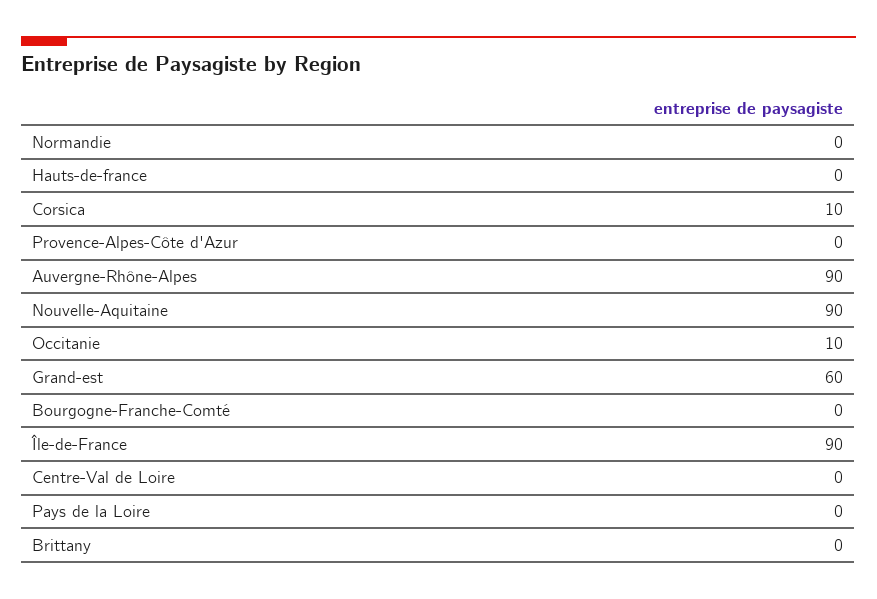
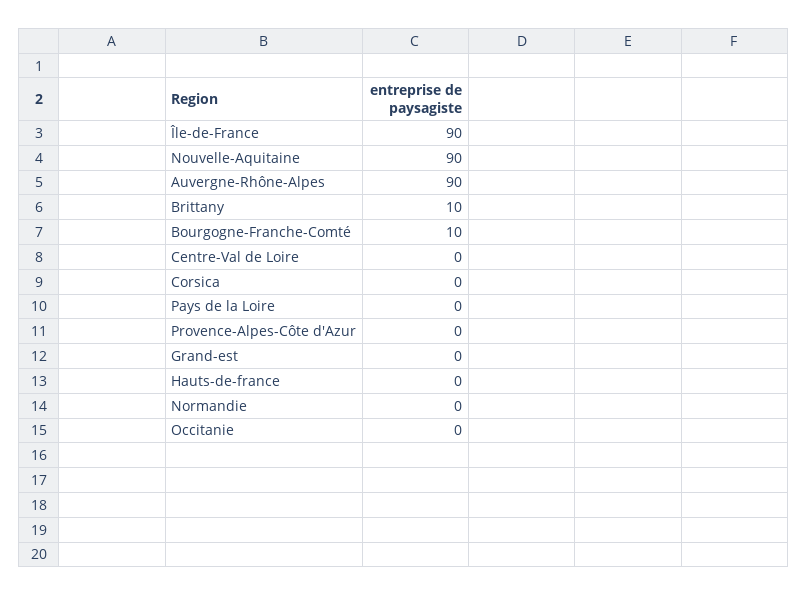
Corsica: 10 -> 0
Occitanie: 10 -> 0
Grand-est: 60 -> 0
Bourgogne-Franche-Comté: 0 -> 10
Brittany: 0 -> 10

